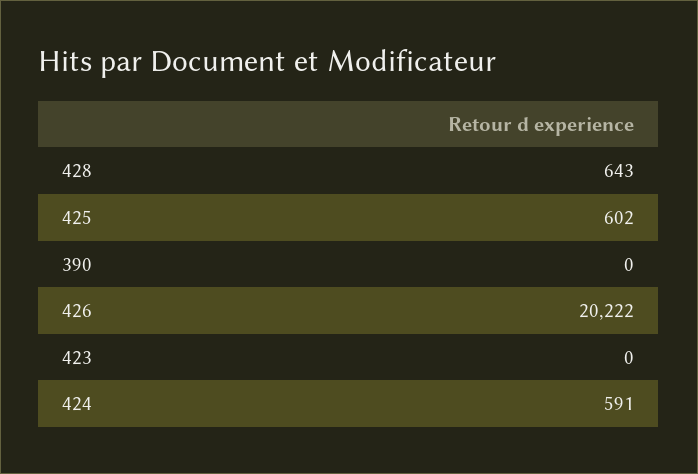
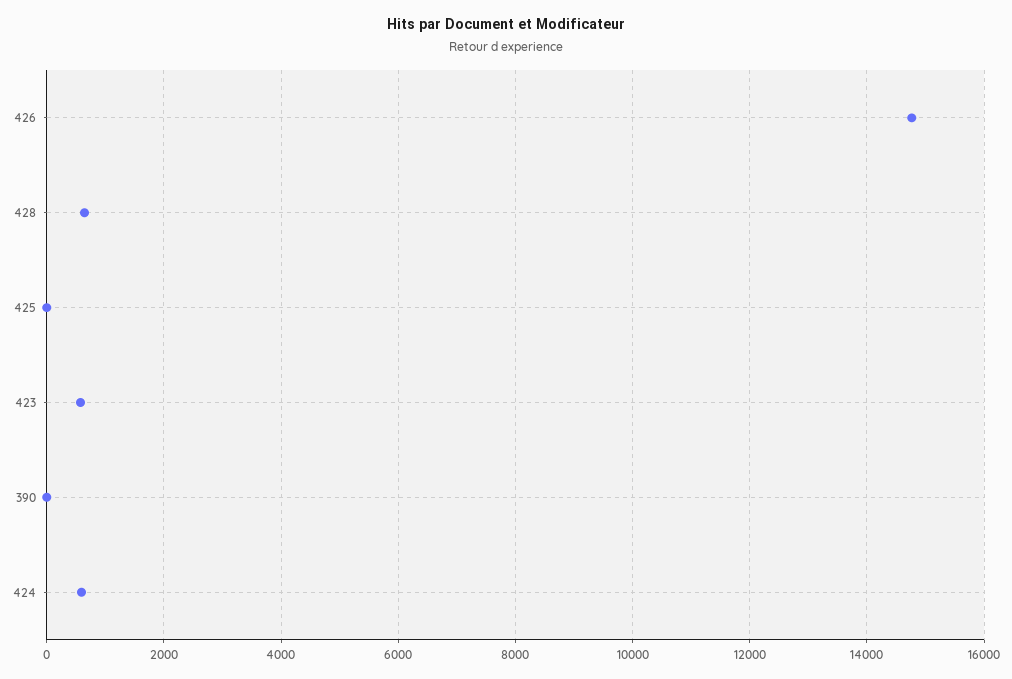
425: 602 -> 0
426: 20222 -> 14800
423: 0 -> 600

